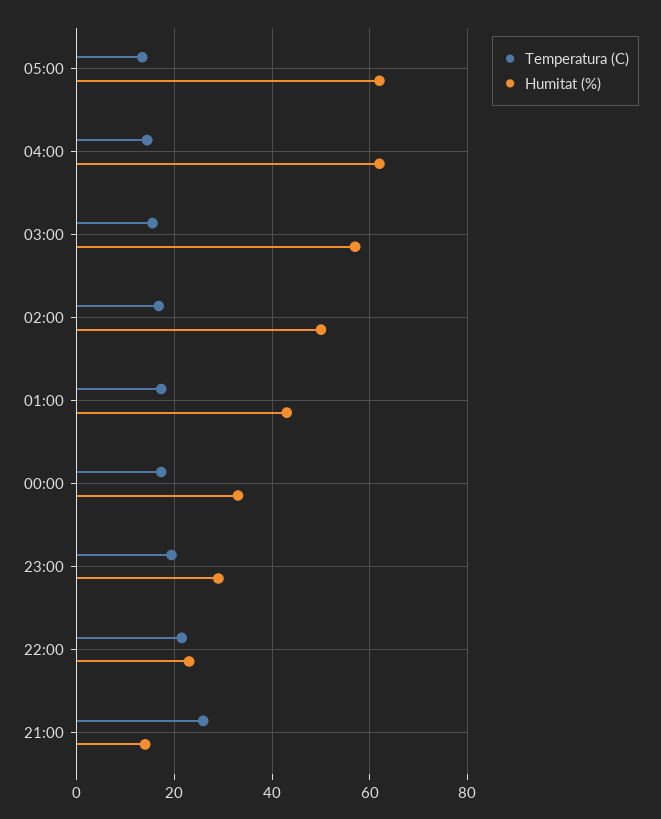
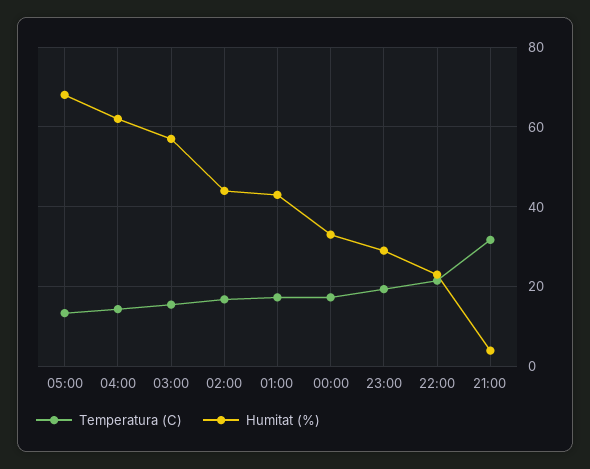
Humitat (%), 05:00: 62 -> 68
Humitat (%), 02:00: 50 -> 44
Temperatura (C), 21:00: 26 -> 32
Humitat (%), 21:00: 14 -> 4

